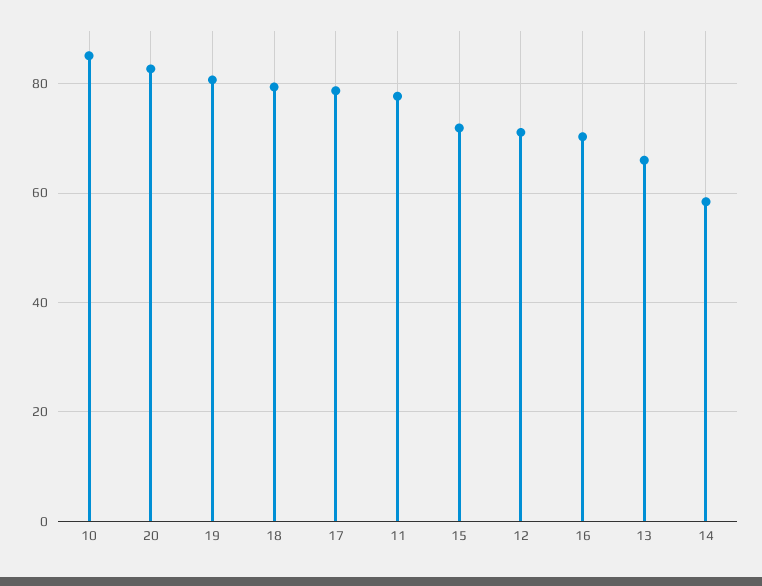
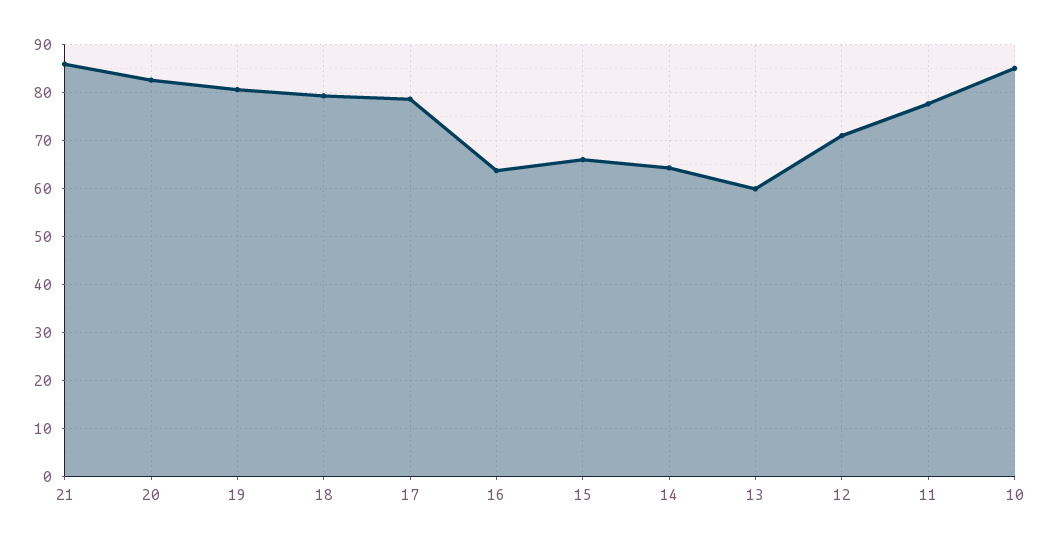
15: 72 -> 66
16: 70 -> 64
13: 66 -> 60
14: 58 -> 64
21: none -> 86

